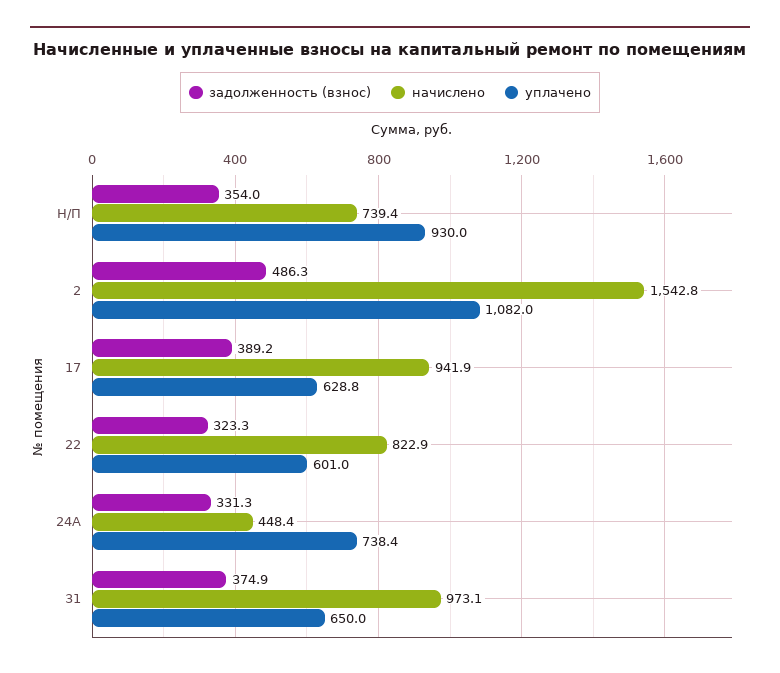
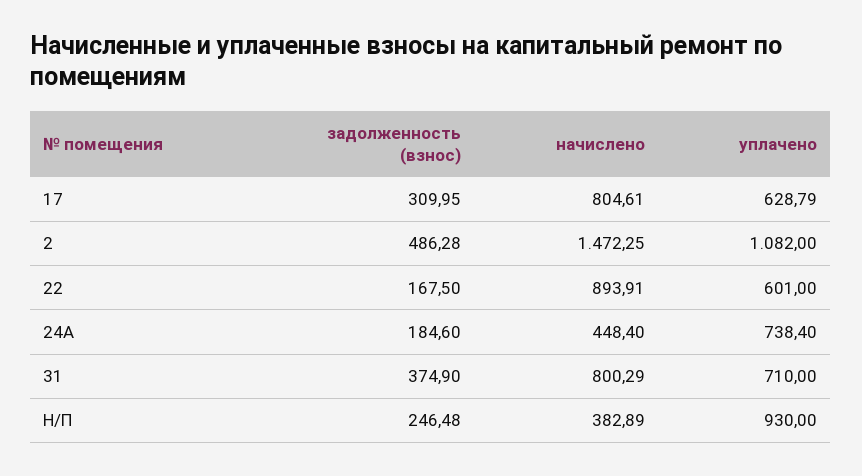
задолженность (взнос), Н/П: 354 -> 246.48
начислено, Н/П: 739.4 -> 382.89
начислено, 2: 1542.8 -> 1472.25
задолженность (взнос), 17: 389.2 -> 309.95
начислено, 17: 941.9 -> 804.61
задолженность (взнос), 22: 323.3 -> 167.5
начислено, 22: 822.9 -> 893.91
задолженность (взнос), 24А: 331.3 -> 184.6
начислено, 31: 973.1 -> 800.29
уплачено, 31: 650 -> 710

